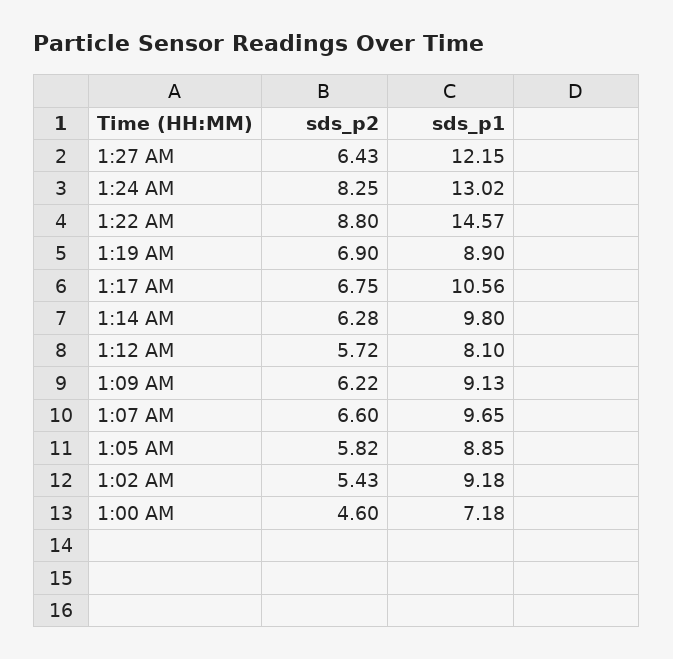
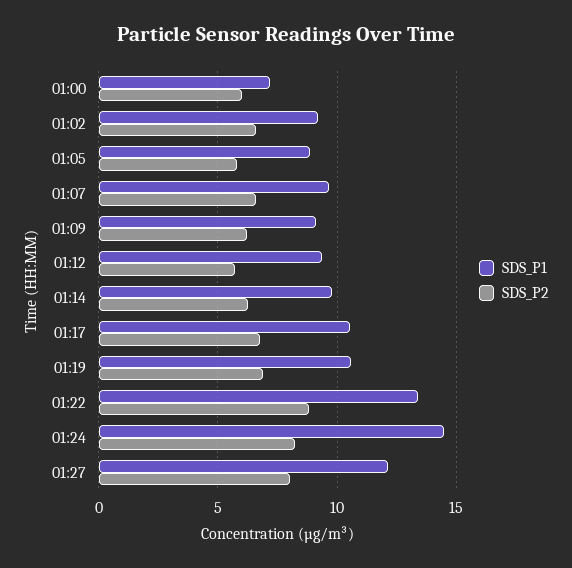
sds_p2, 1:27 AM: 6.43 -> 8
sds_p1, 1:24 AM: 13.02 -> 14.5
sds_p1, 1:22 AM: 14.57 -> 13.5
sds_p1, 1:19 AM: 8.9 -> 10.5
sds_p1, 1:12 AM: 8.1 -> 9.5
sds_p2, 1:02 AM: 5.43 -> 6.5
sds_p2, 1:00 AM: 4.6 -> 6

